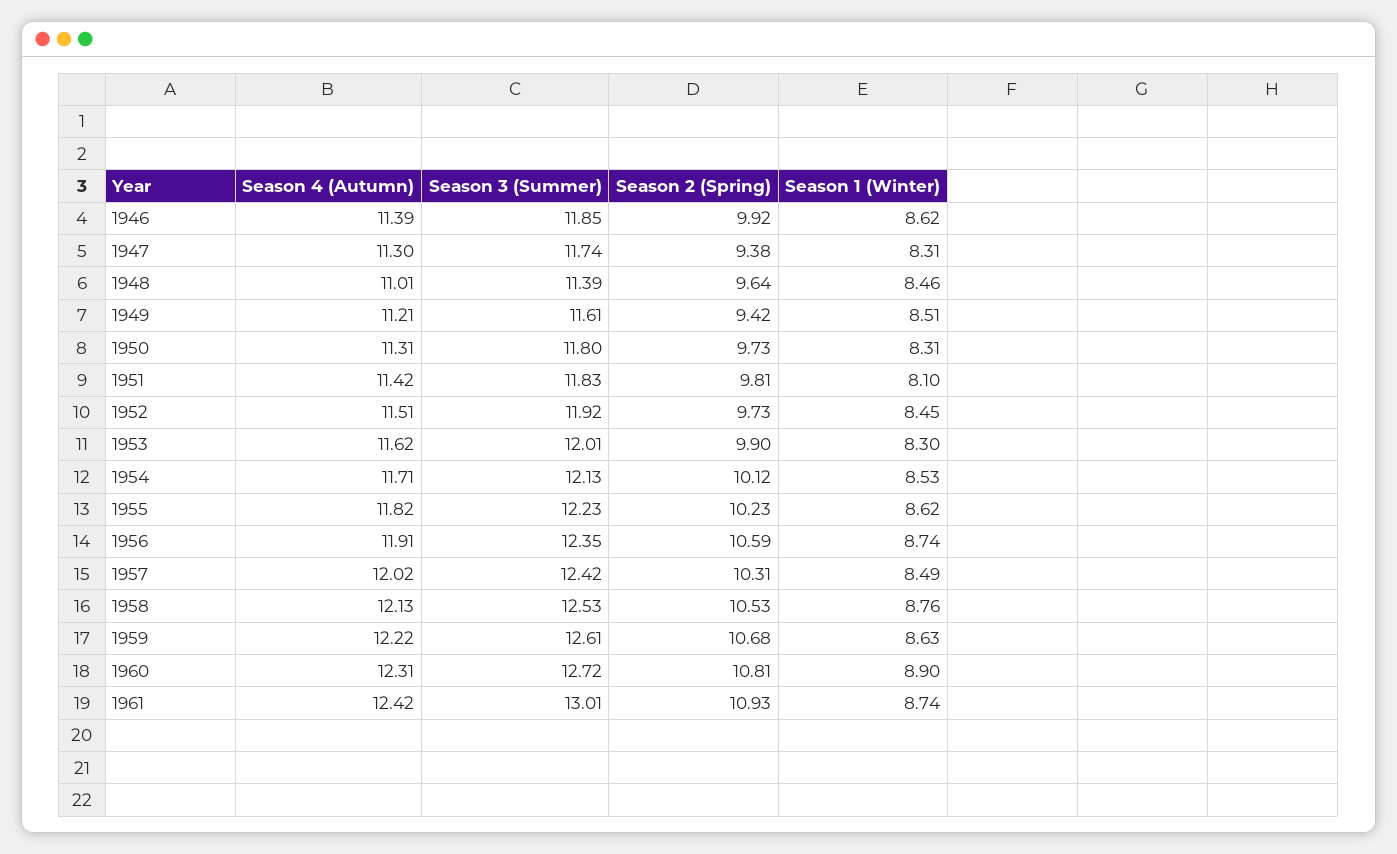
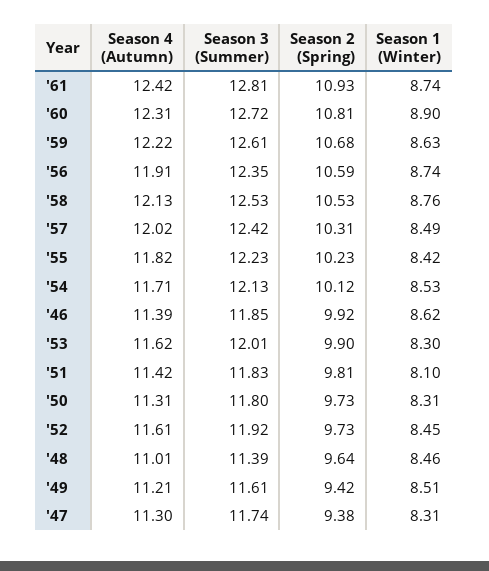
Season 4 (Autumn), 1952: 11.51 -> 11.61
Season 1 (Winter), 1955: 8.62 -> 8.42
Season 3 (Summer), 1961: 13.01 -> 12.81

